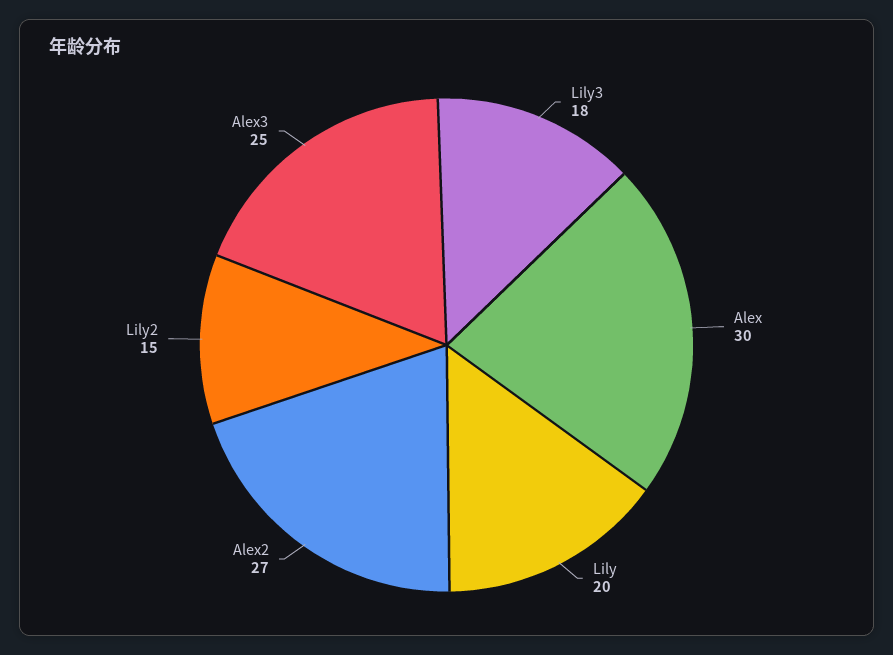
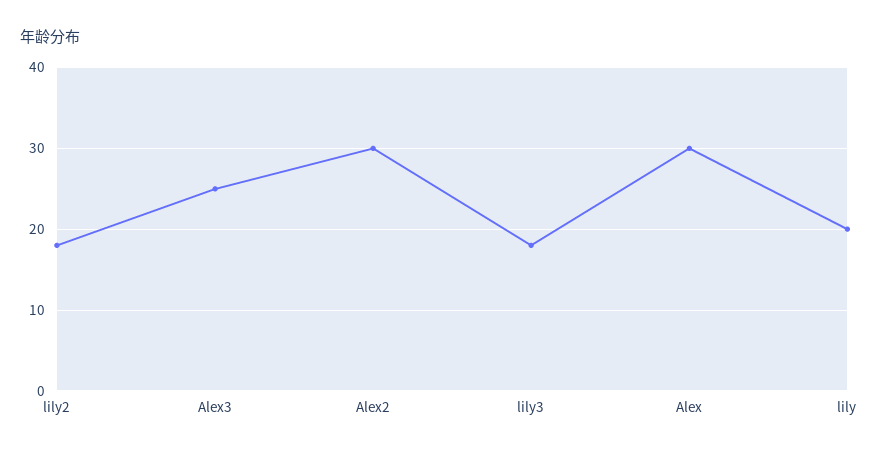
Alex2: 27 -> 30
Lily2: 15 -> 18

